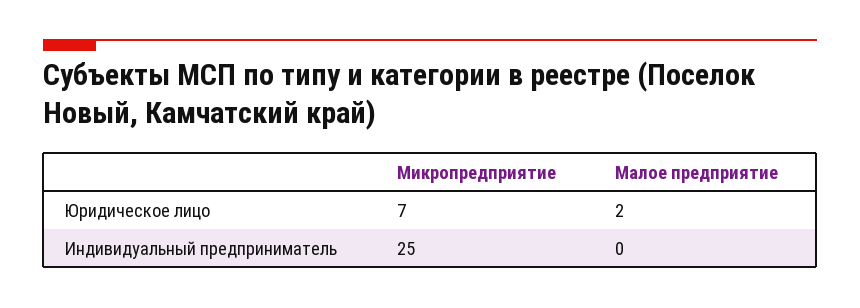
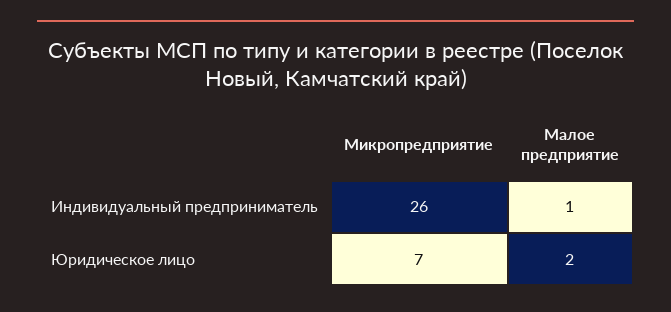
Микропредприятие, Индивидуальный предприниматель: 25 -> 26
Малое предприятие, Индивидуальный предприниматель: 0 -> 1

